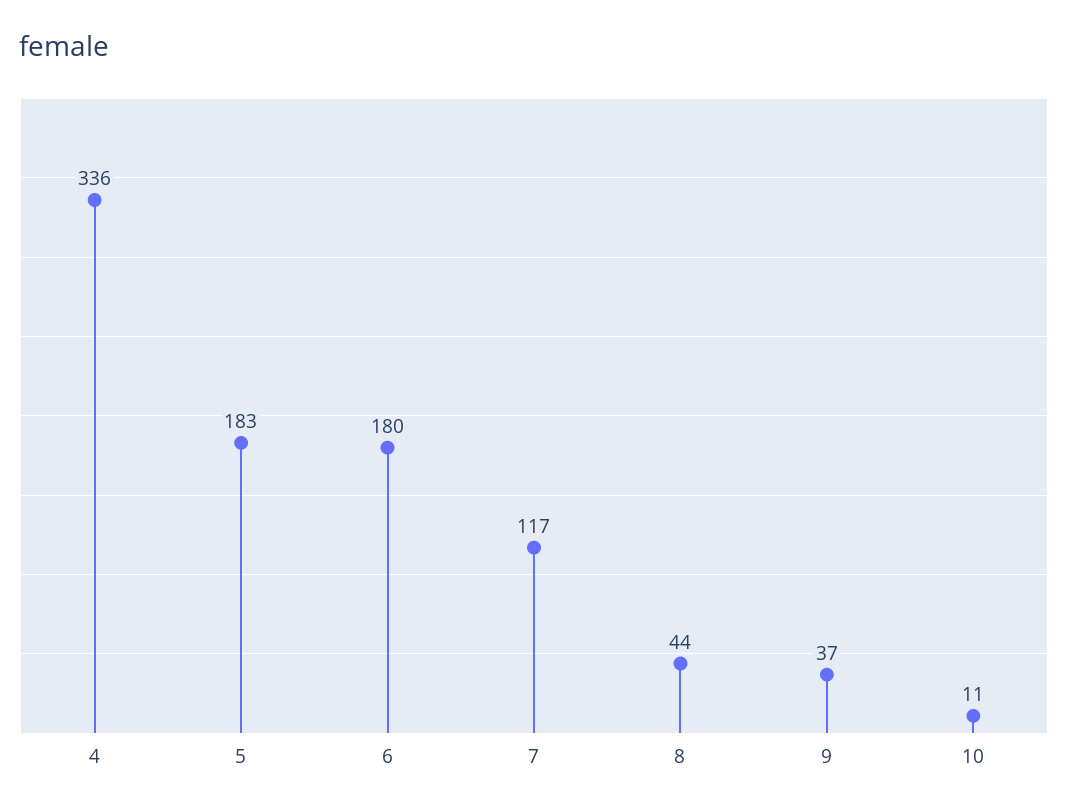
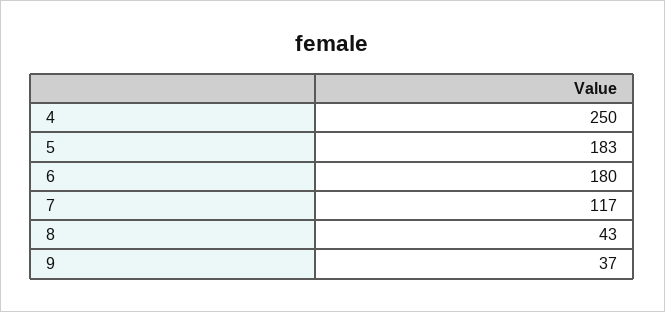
4: 336 -> 250
8: 44 -> 43
10: 11 -> none

